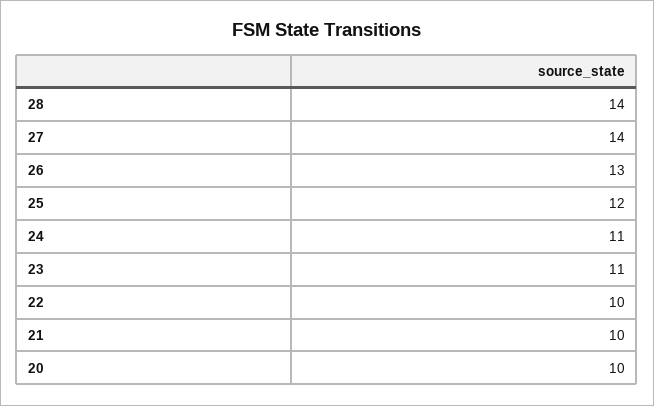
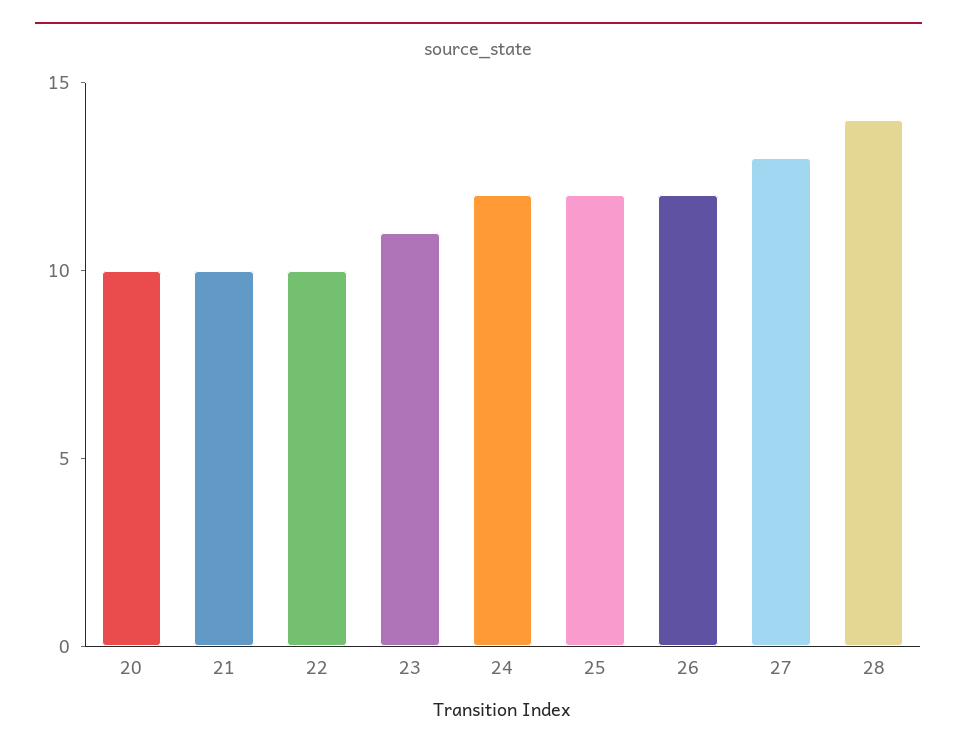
27: 14 -> 13
26: 13 -> 12
24: 11 -> 12

